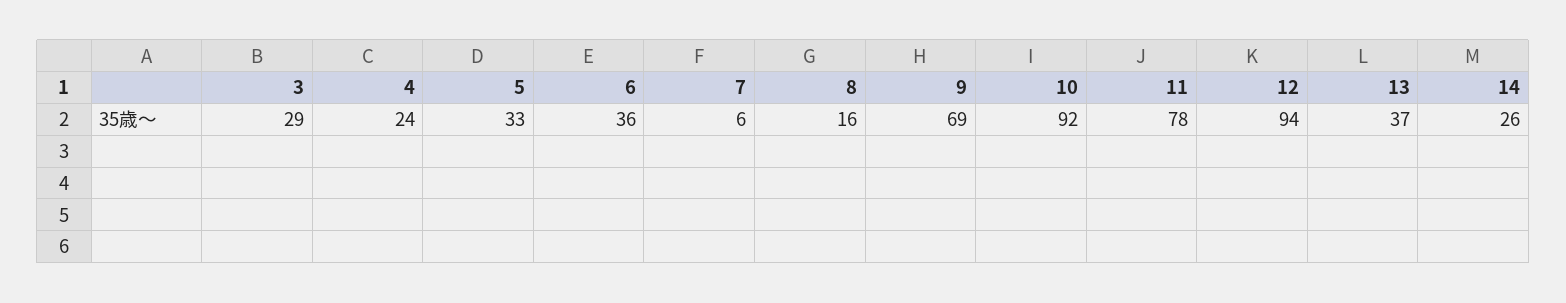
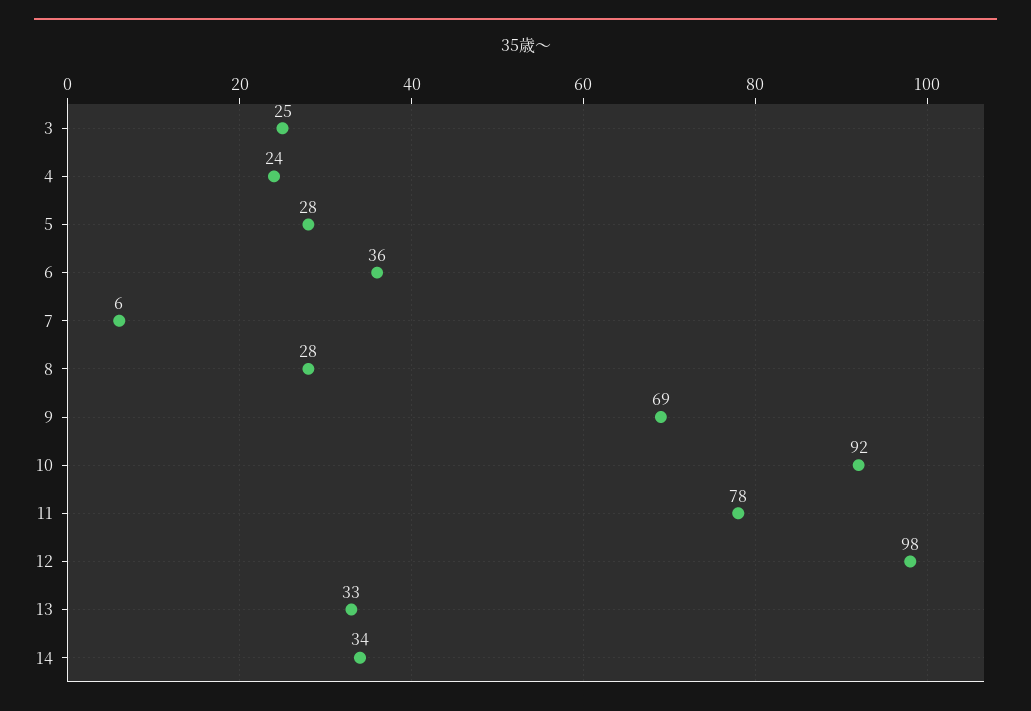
3: 29 -> 25
5: 33 -> 28
8: 16 -> 28
12: 94 -> 98
13: 37 -> 33
14: 26 -> 34

